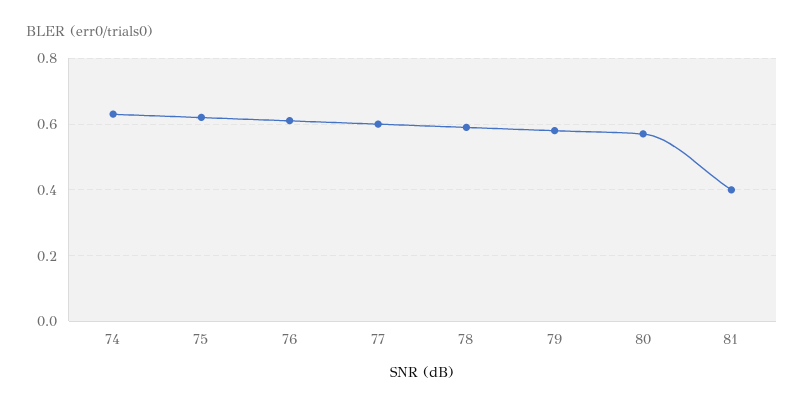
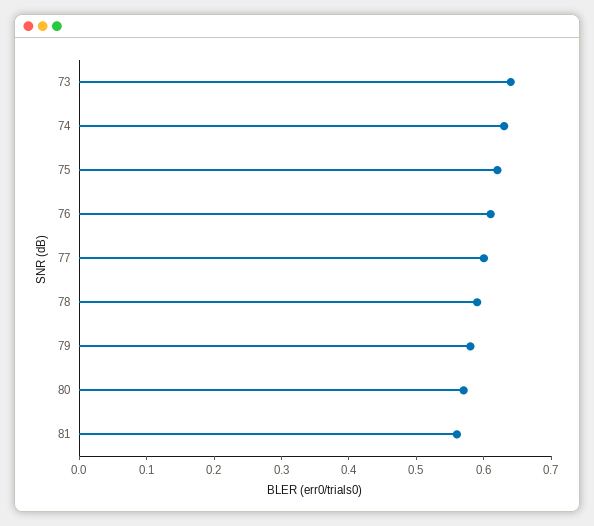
81: 0.4 -> 0.55
73: none -> 0.65

